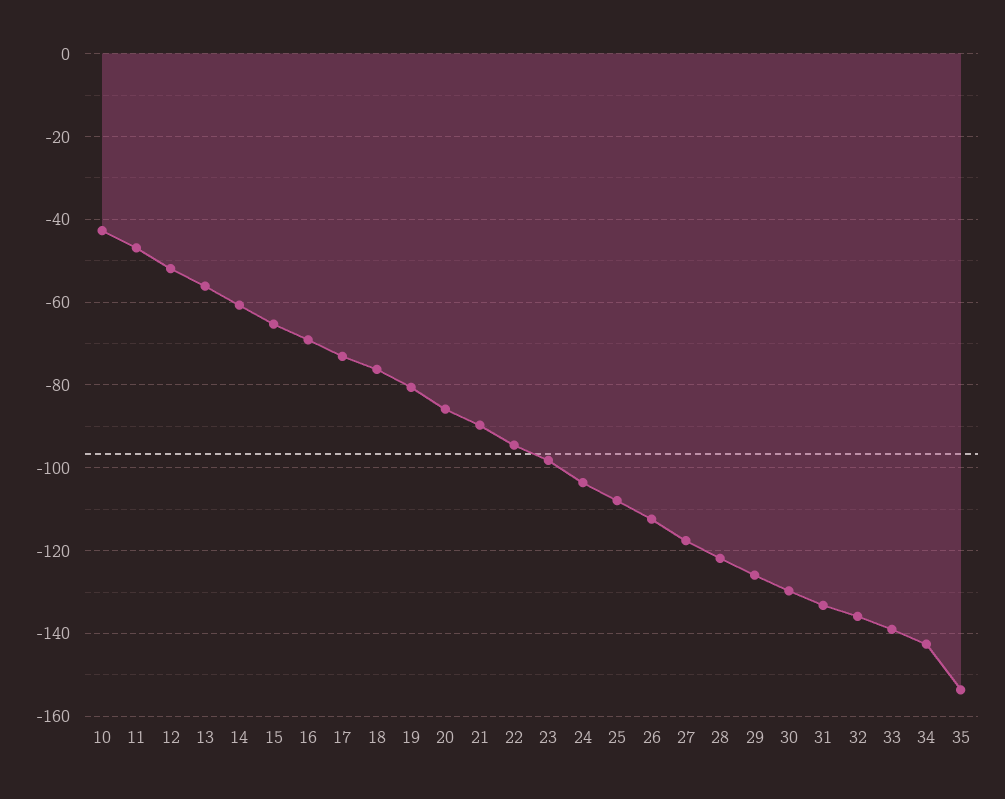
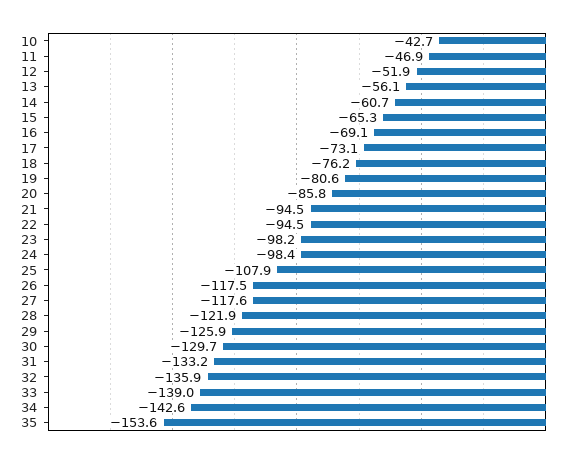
21: -90 -> -94.5
24: -104 -> -98.4
26: -112 -> -117.5

